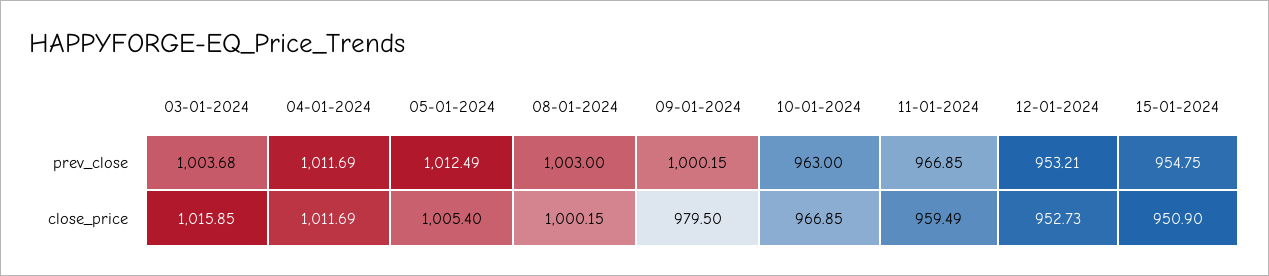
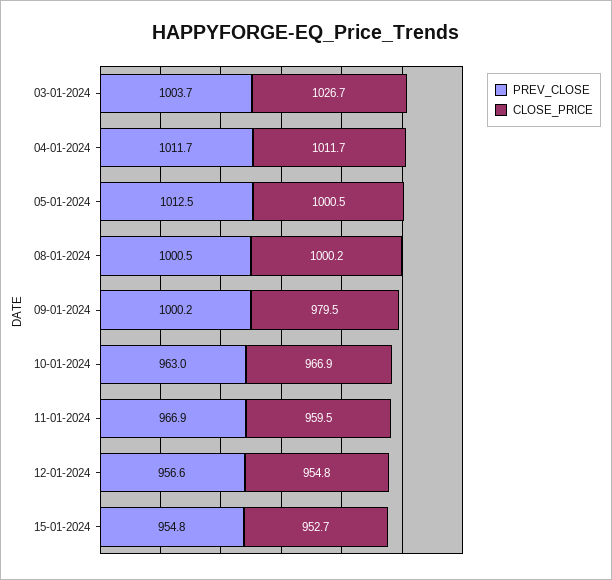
prev_close, 08-01-2024: 1003 -> 1000.5
prev_close, 12-01-2024: 953.21 -> 956.6
close_price, 03-01-2024: 1015.85 -> 1026.7
close_price, 05-01-2024: 1005.4 -> 1000.5
close_price, 12-01-2024: 952.73 -> 954.8
close_price, 15-01-2024: 950.9 -> 952.7

